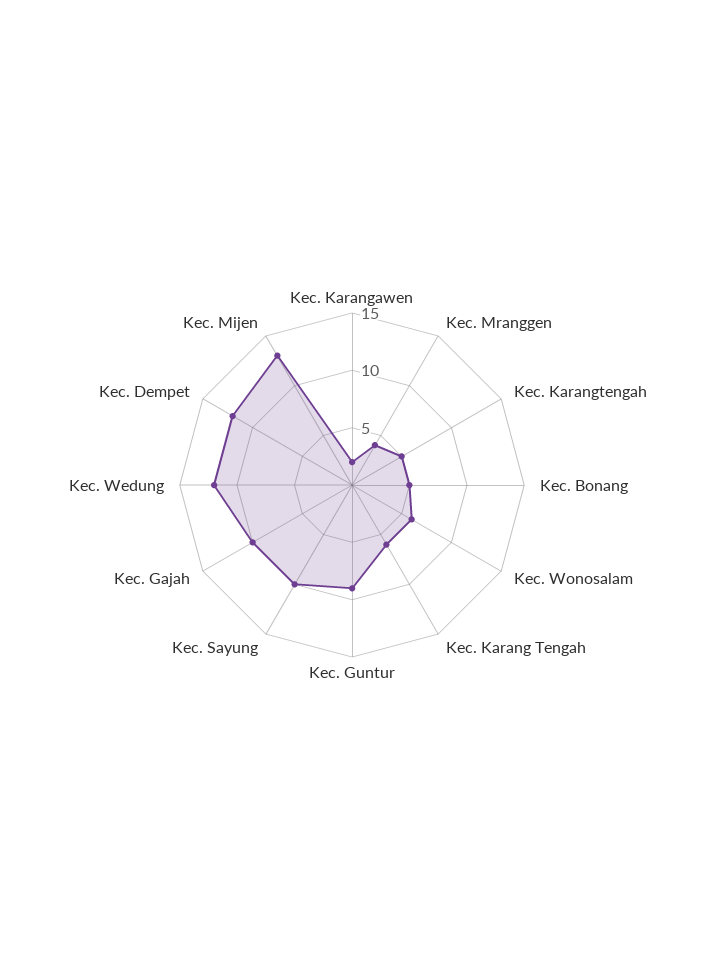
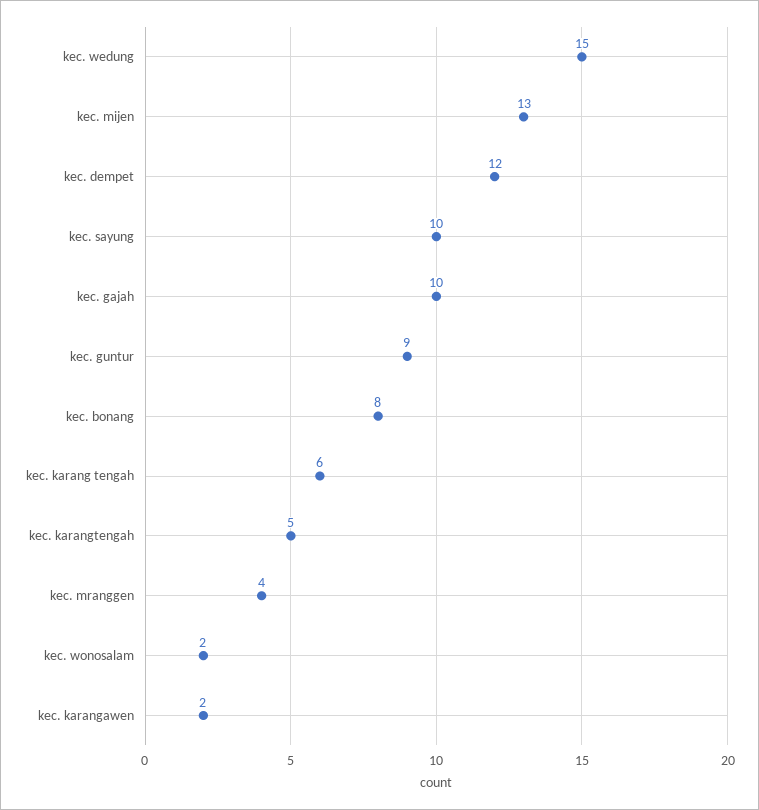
Kec. Bonang: 5 -> 8
Kec. Wonosalam: 6 -> 2
Kec. Wedung: 12 -> 15

